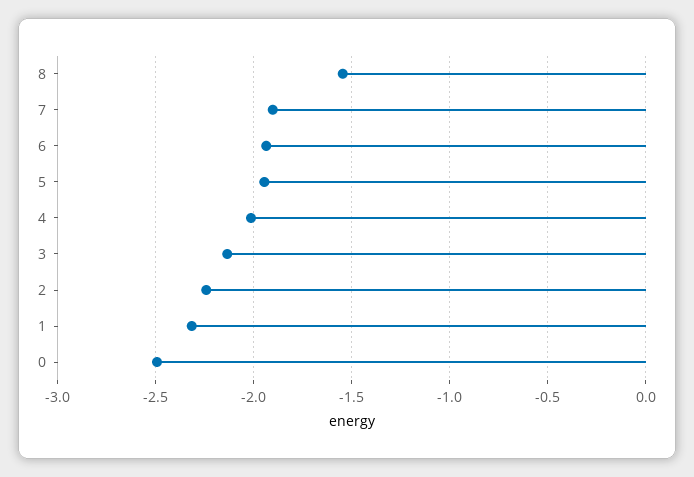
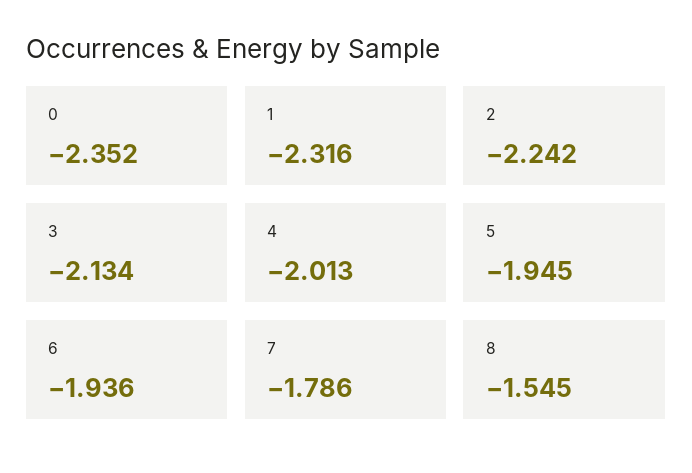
7: -1.9 -> -1.786
0: -2.5 -> -2.352

